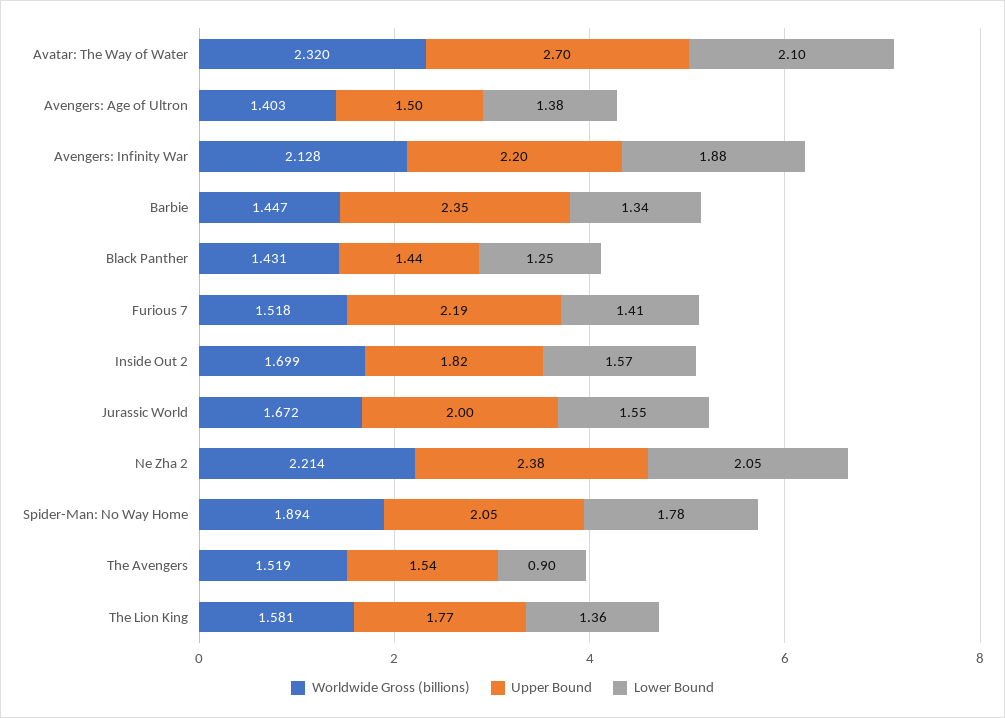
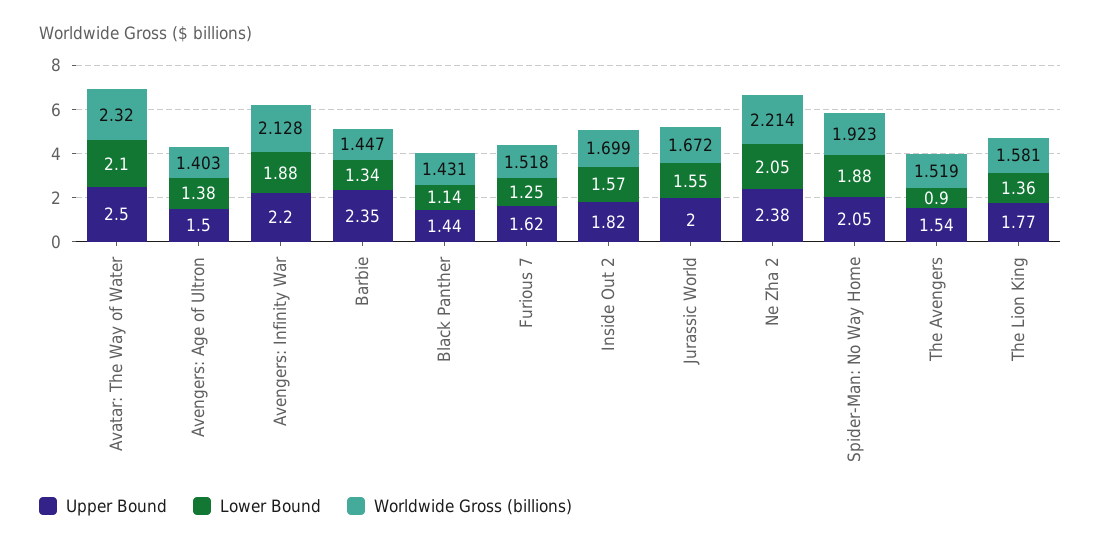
Upper Bound, Avatar: The Way of Water: 2.7 -> 2.5
Lower Bound, Black Panther: 1.25 -> 1.14
Upper Bound, Furious 7: 2.19 -> 1.62
Lower Bound, Furious 7: 1.41 -> 1.25
Worldwide Gross (billions), Spider-Man: No Way Home: 1.894 -> 1.923
Lower Bound, Spider-Man: No Way Home: 1.78 -> 1.88

